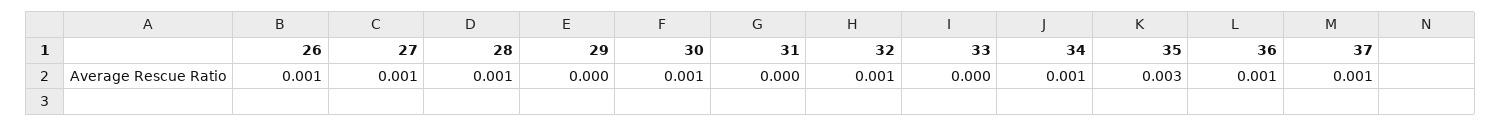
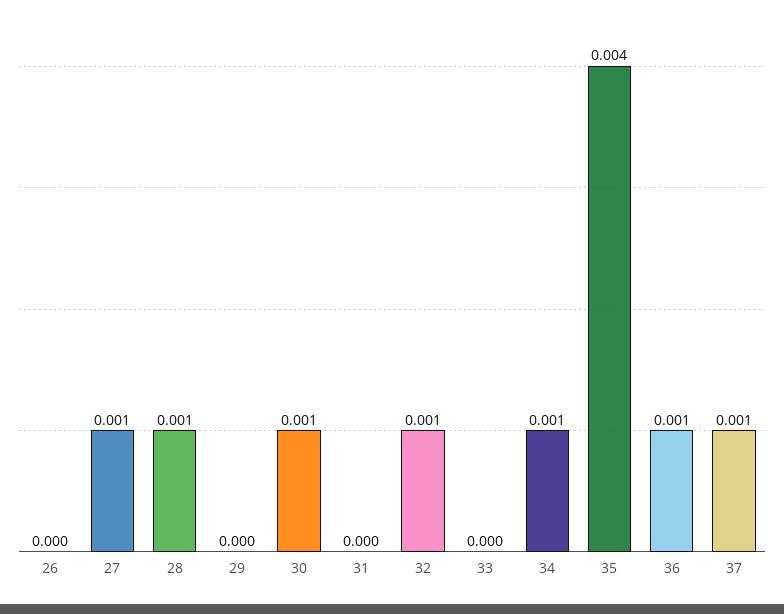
26: 0.001 -> 0
35: 0.003 -> 0.004

